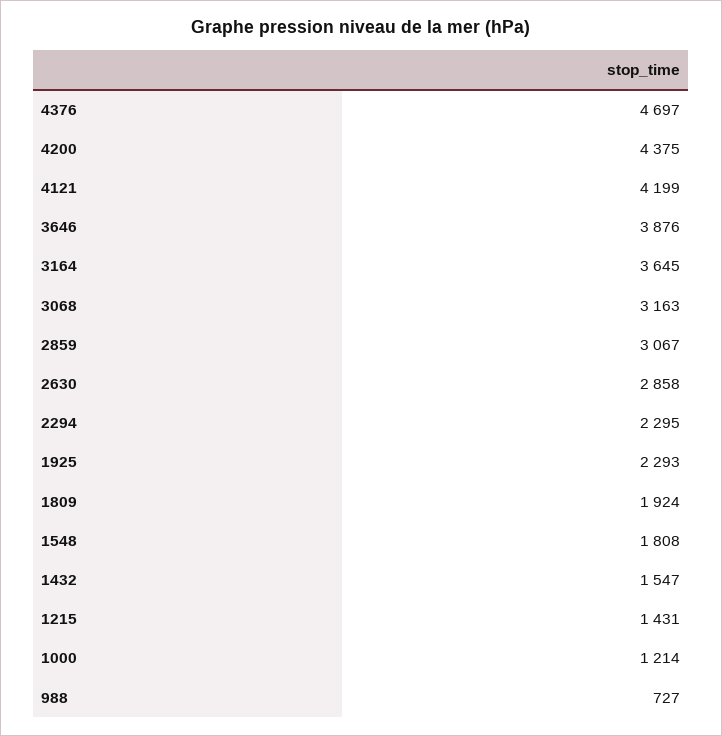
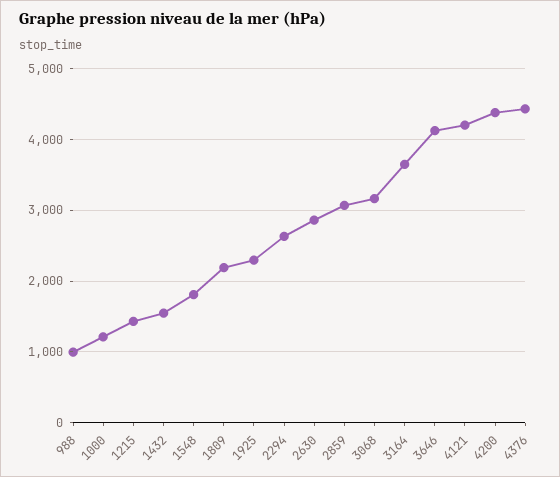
4376: 4697 -> 4400
3646: 3876 -> 4100
2294: 2295 -> 2600
1809: 1924 -> 2200
988: 727 -> 1000

